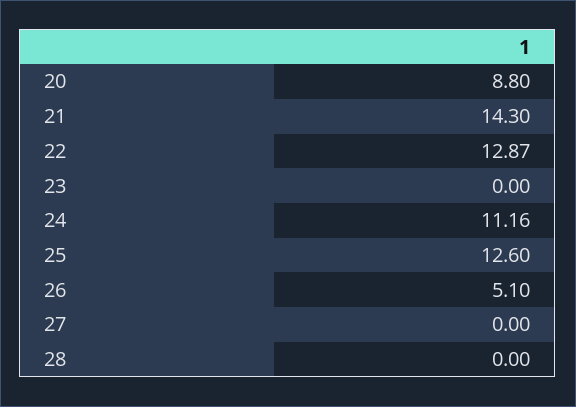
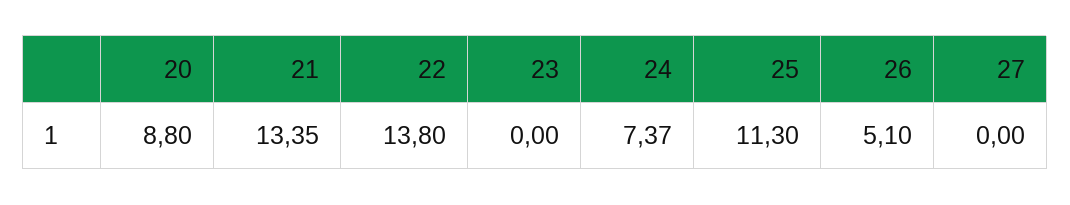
21: 14.3 -> 13.35
22: 12.87 -> 13.8
24: 11.16 -> 7.37
25: 12.6 -> 11.3
28: 0 -> none

